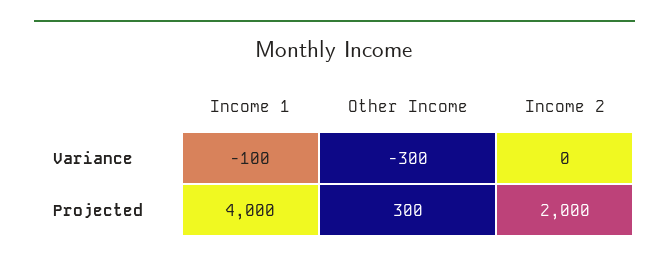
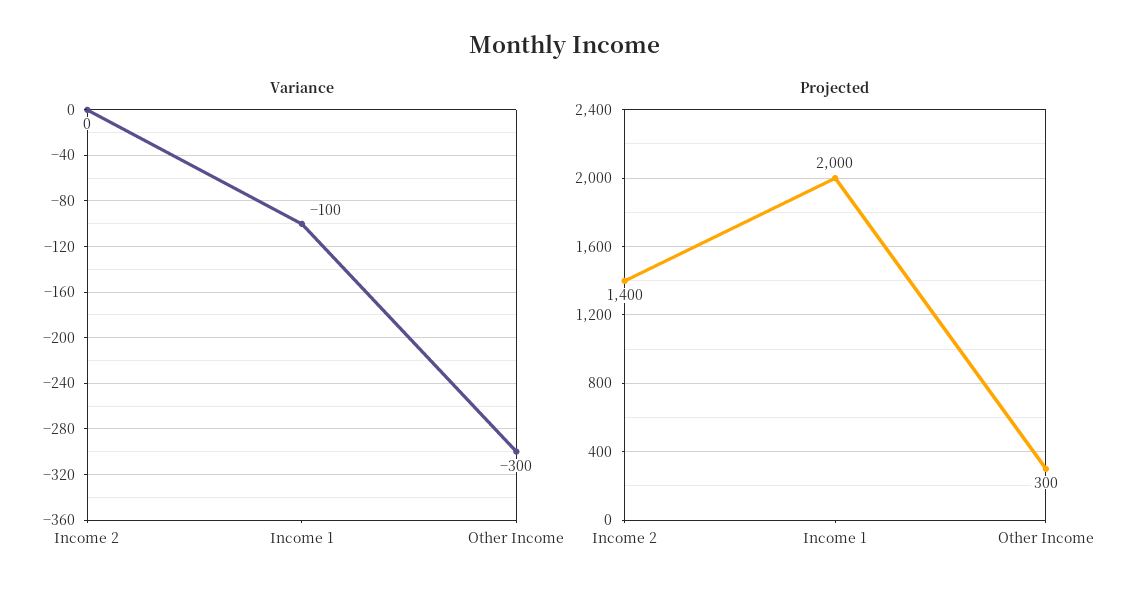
Projected, Income 1: 4000 -> 2000
Projected, Income 2: 2000 -> 1400

